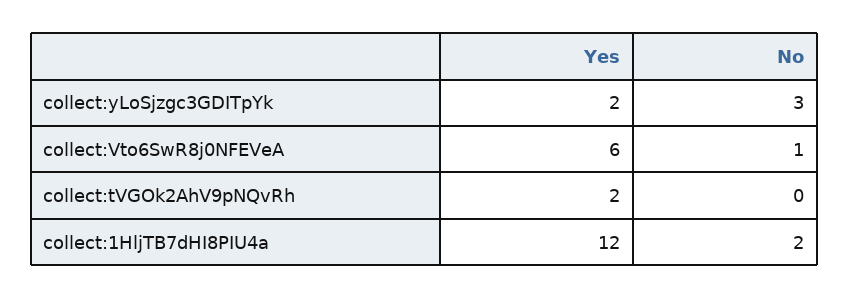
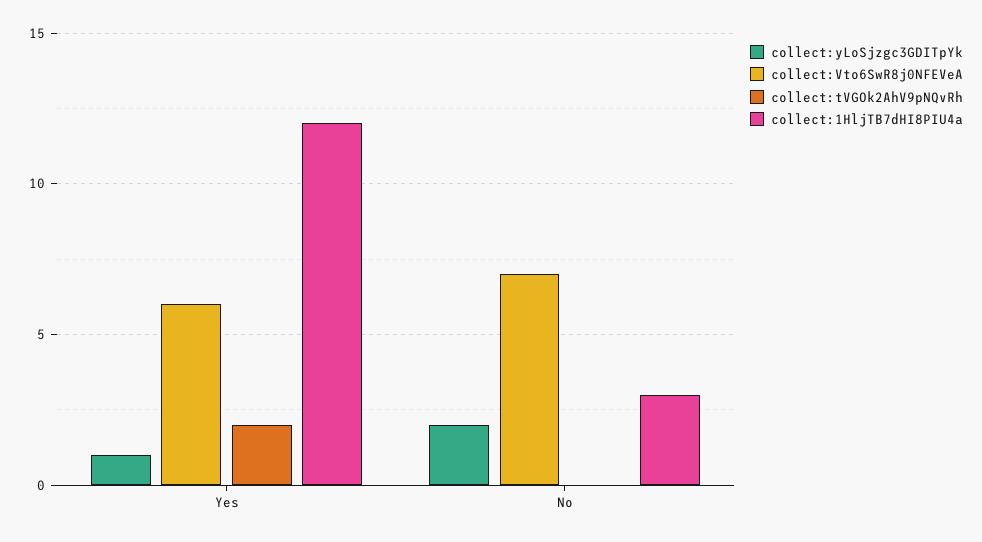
collect:yLoSjzgc3GDITpYk, Yes: 2 -> 1
collect:yLoSjzgc3GDITpYk, No: 3 -> 2
collect:Vto6SwR8j0NFEVeA, No: 1 -> 7
collect:1HljTB7dHI8PIU4a, No: 2 -> 3

